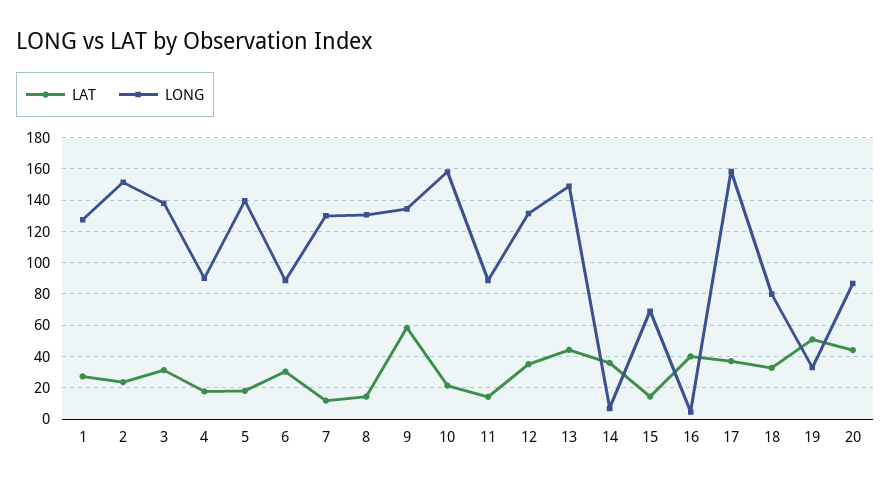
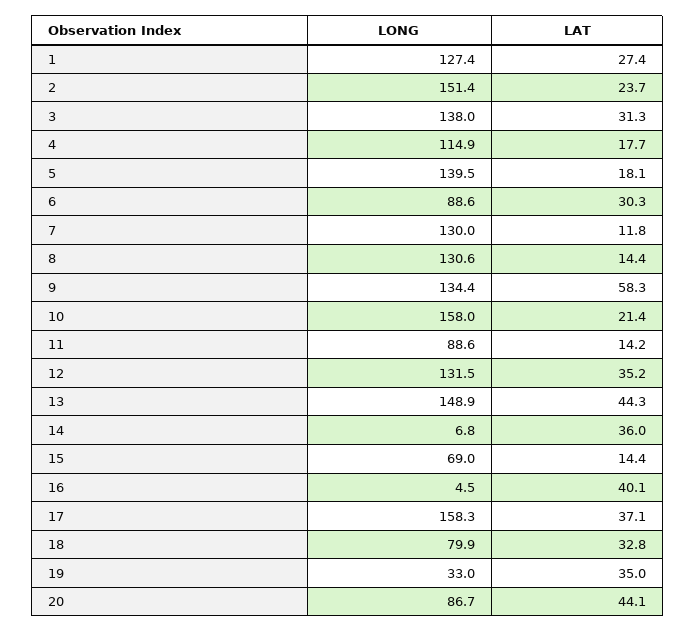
LONG, 4: 90 -> 114.9
LAT, 19: 50 -> 35

